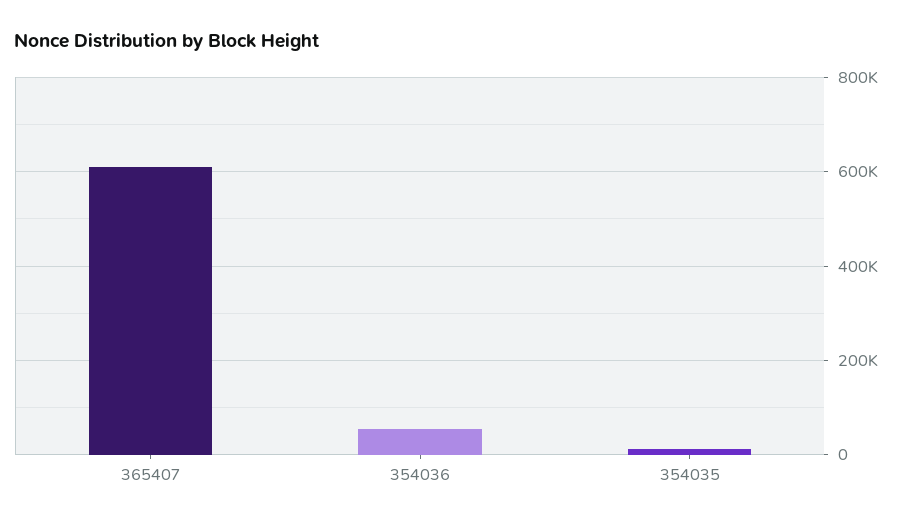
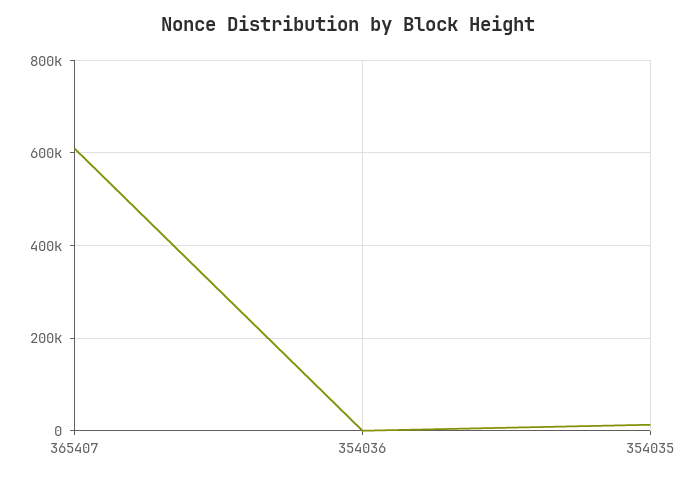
354036: 60000 -> 0

